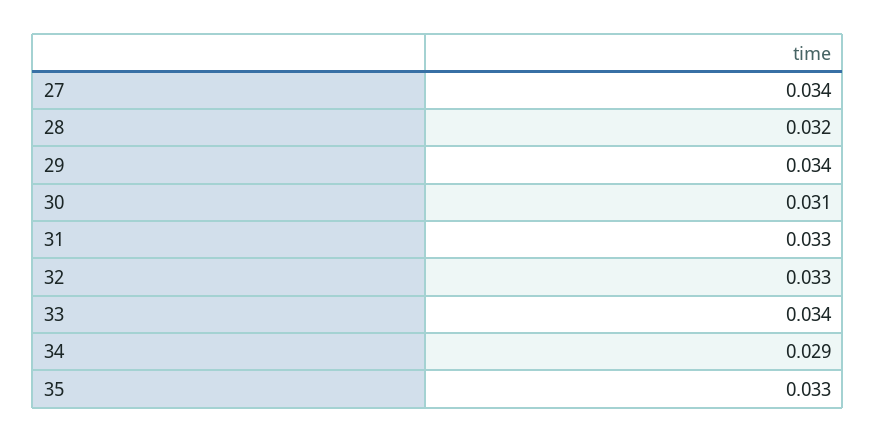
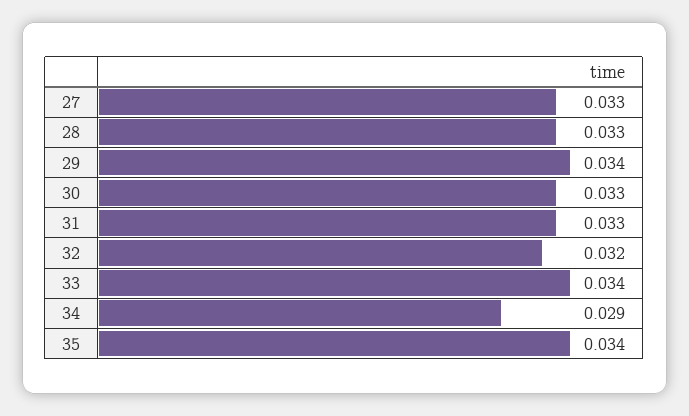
27: 0.034 -> 0.033
28: 0.032 -> 0.033
30: 0.031 -> 0.033
32: 0.033 -> 0.032
35: 0.033 -> 0.034

